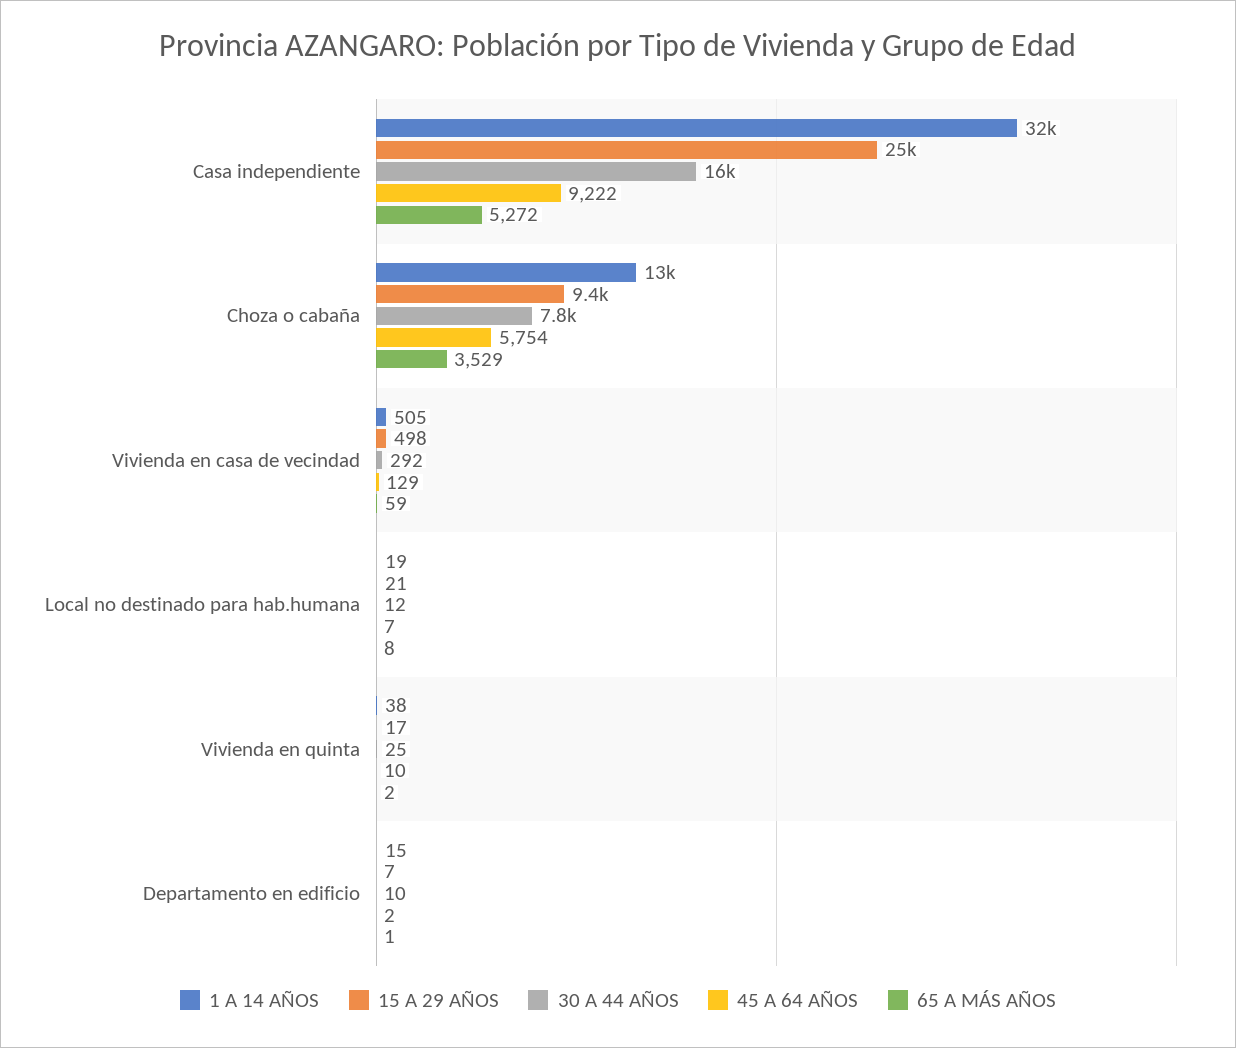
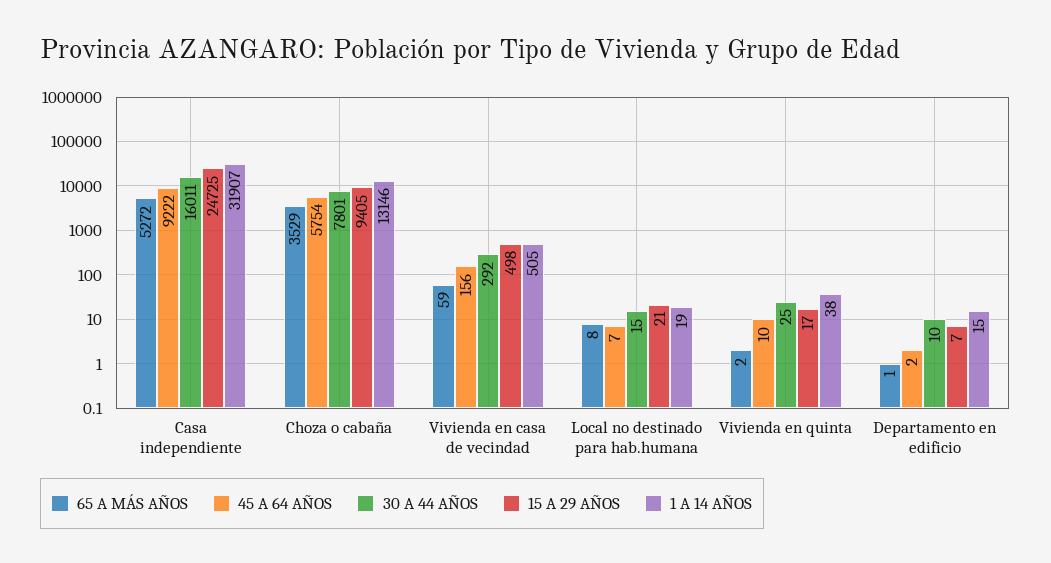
45 A 64 AÑOS, Vivienda en casa de vecindad: 129 -> 156
30 A 44 AÑOS, Local no destinado para hab.humana: 12 -> 15

